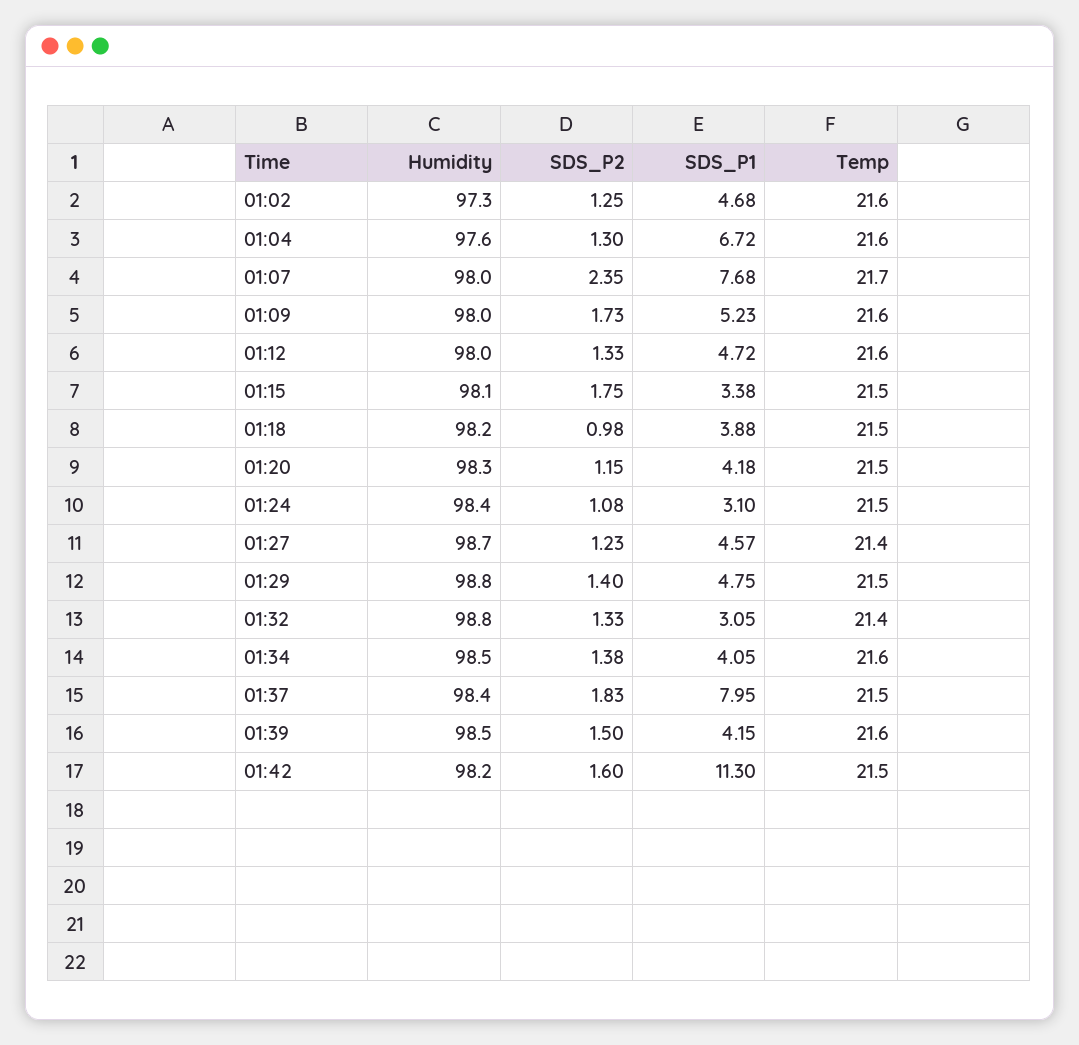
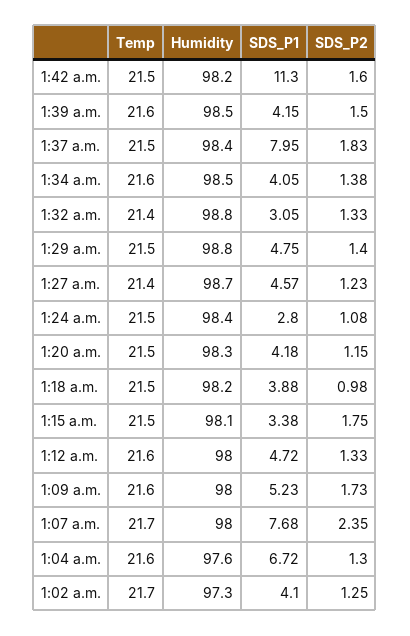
SDS_P1, 01:02: 4.68 -> 4.1
Temp, 01:02: 21.6 -> 21.7
SDS_P1, 01:24: 3.1 -> 2.8

